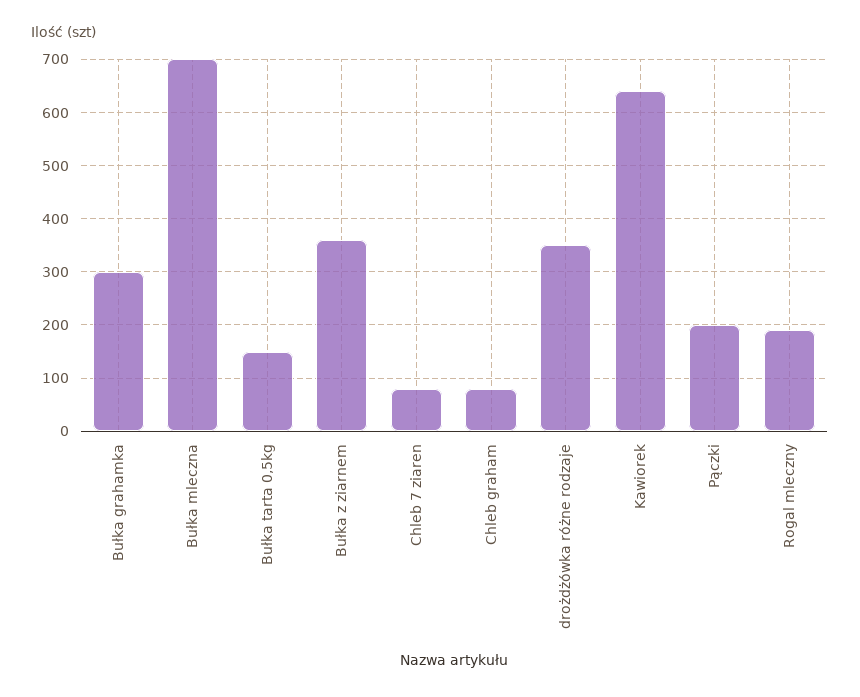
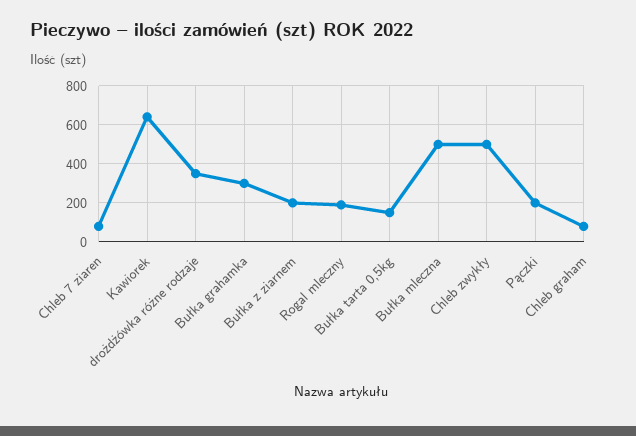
Bułka mleczna: 700 -> 500
Bułka z ziarnem: 360 -> 200
Chleb zwykły: none -> 500

